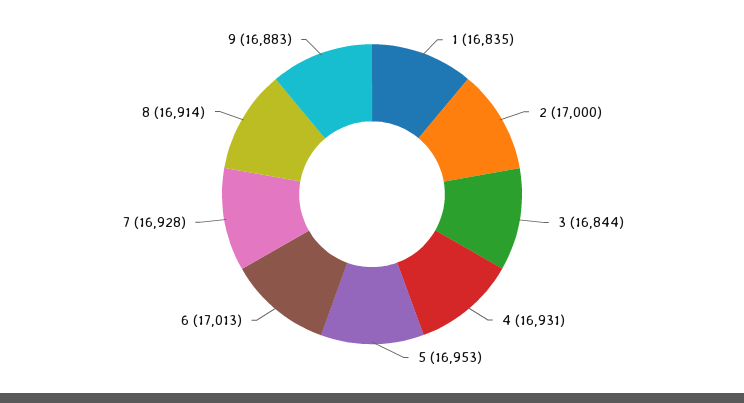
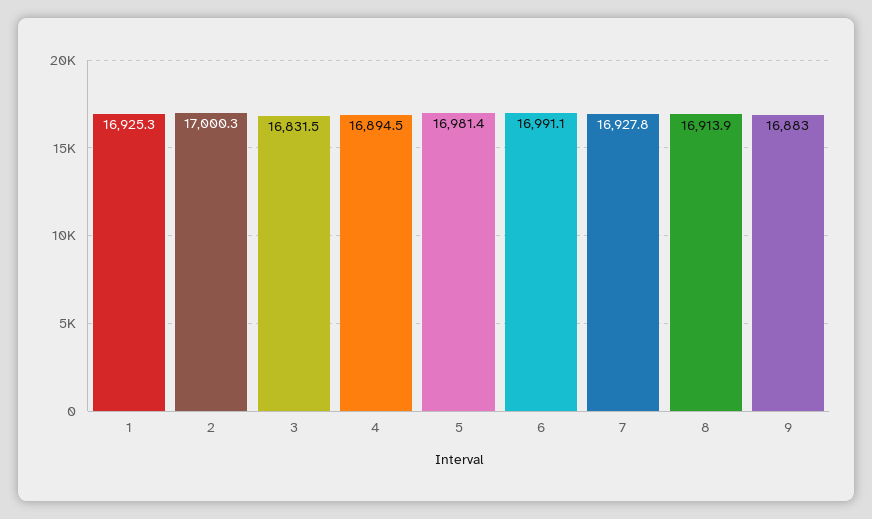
1: 16835 -> 16925.3
3: 16844 -> 16831.5
4: 16931 -> 16894.5
5: 16953 -> 16981.4
6: 17013 -> 16991.1

